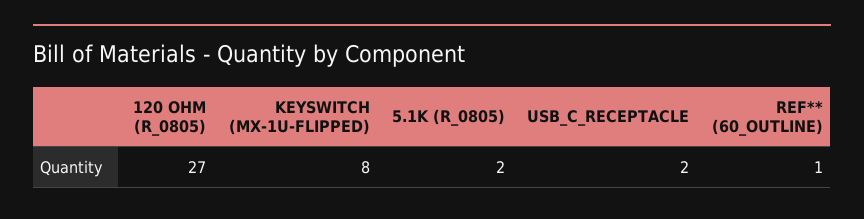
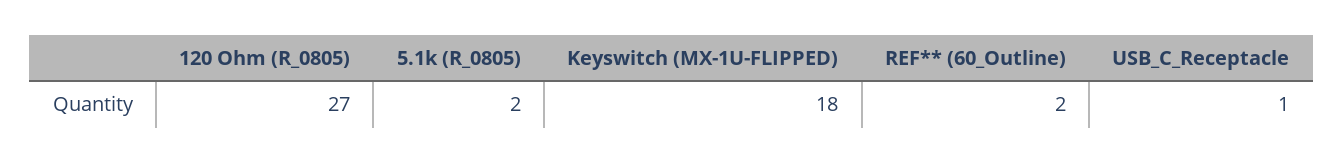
KEYSWITCH (MX-1U-FLIPPED): 8 -> 18
USB_C_RECEPTACLE: 2 -> 1
REF** (60_OUTLINE): 1 -> 2

